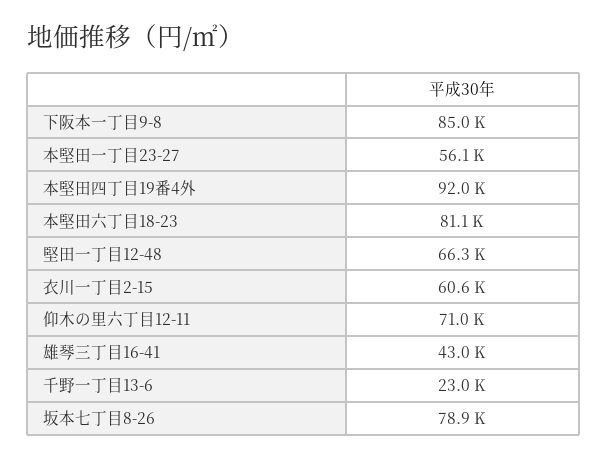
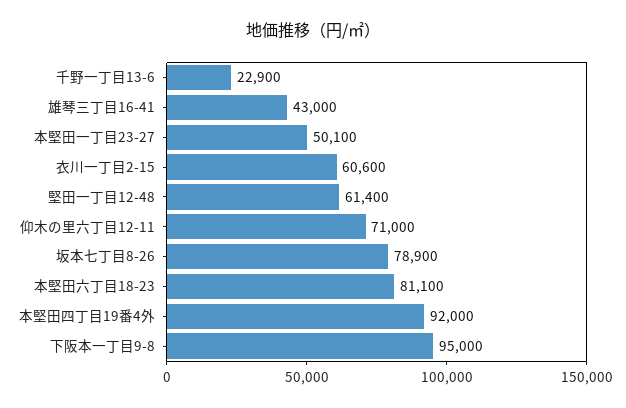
下阪本一丁目9-8: 85000 -> 95000
本堅田一丁目23-27: 56100 -> 50100
堅田一丁目12-48: 66300 -> 61400
千野一丁目13-6: 23000 -> 22900

